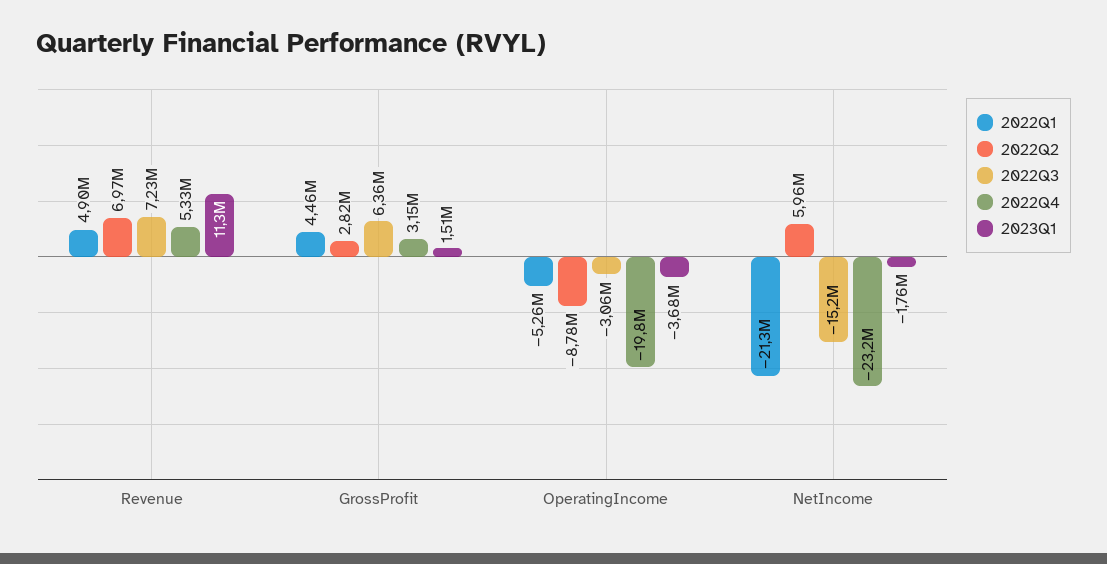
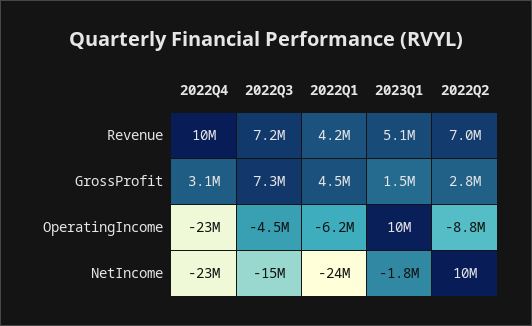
2022Q1, Revenue: 4900000 -> 4200000
2022Q4, Revenue: 5330000 -> 10000000
2023Q1, Revenue: 11300000 -> 5100000
2022Q3, GrossProfit: 6360000 -> 7300000
2022Q1, OperatingIncome: -5260000 -> -6200000
2022Q3, OperatingIncome: -3060000 -> -4500000
2022Q4, OperatingIncome: -19800000 -> -23000000
2023Q1, OperatingIncome: -3680000 -> 10000000
2022Q1, NetIncome: -21300000 -> -24000000
2022Q2, NetIncome: 5960000 -> 10000000

